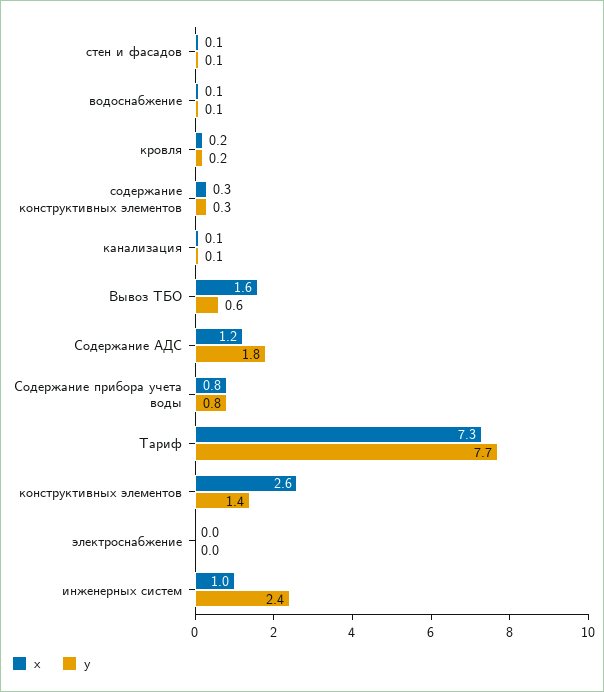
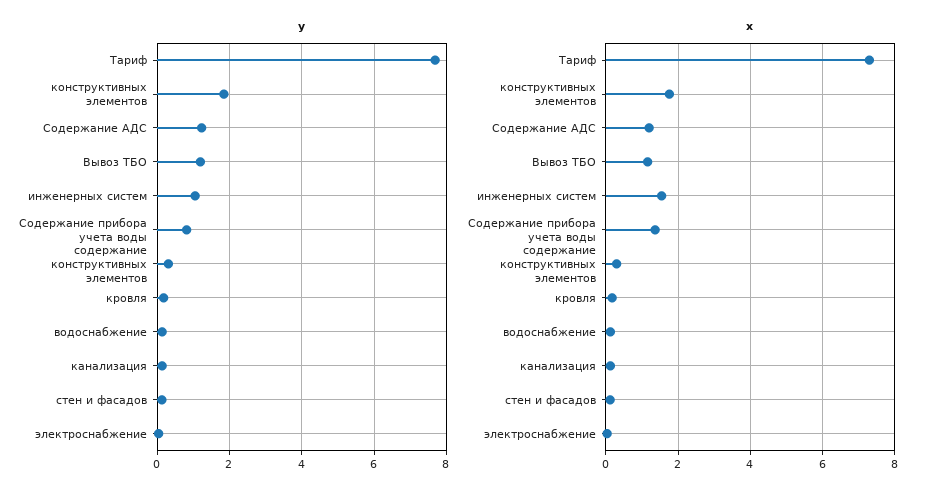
x, Вывоз ТБО: 1.6 -> 1.2
y, Вывоз ТБО: 0.6 -> 1.2
y, Содержание АДС: 1.8 -> 1.2
x, Содержание прибора учета воды: 0.8 -> 1.4
x, конструктивных элементов: 2.6 -> 1.8
y, конструктивных элементов: 1.4 -> 1.8
x, инженерных систем: 1 -> 1.6
y, инженерных систем: 2.4 -> 1

